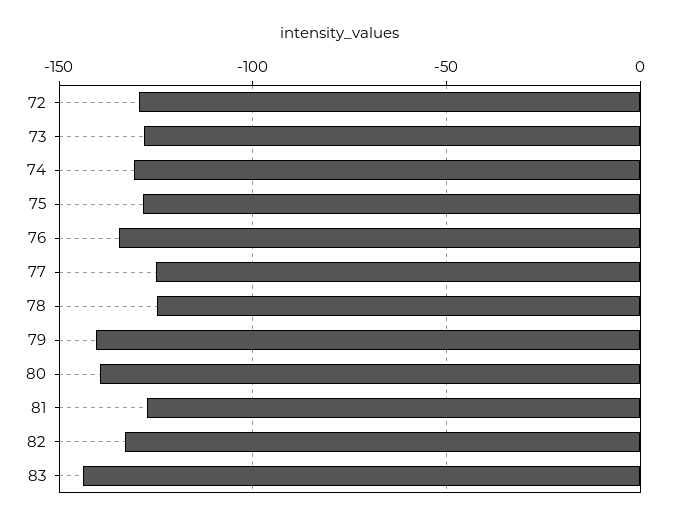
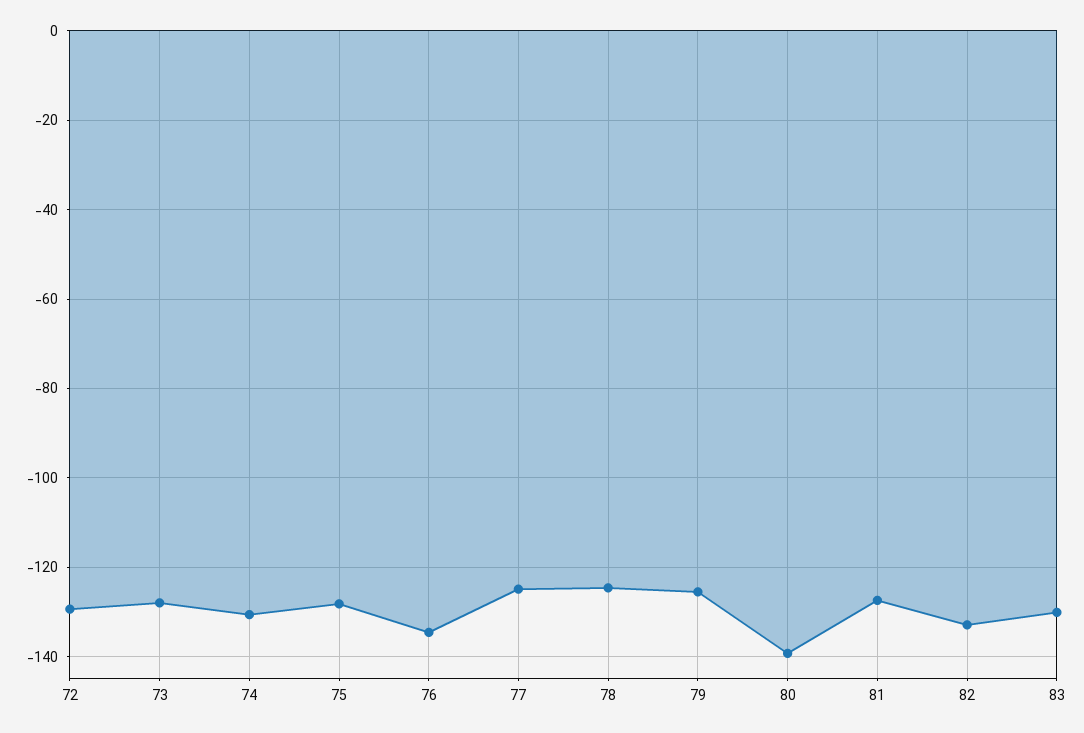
79: -140 -> -126
83: -145 -> -130

